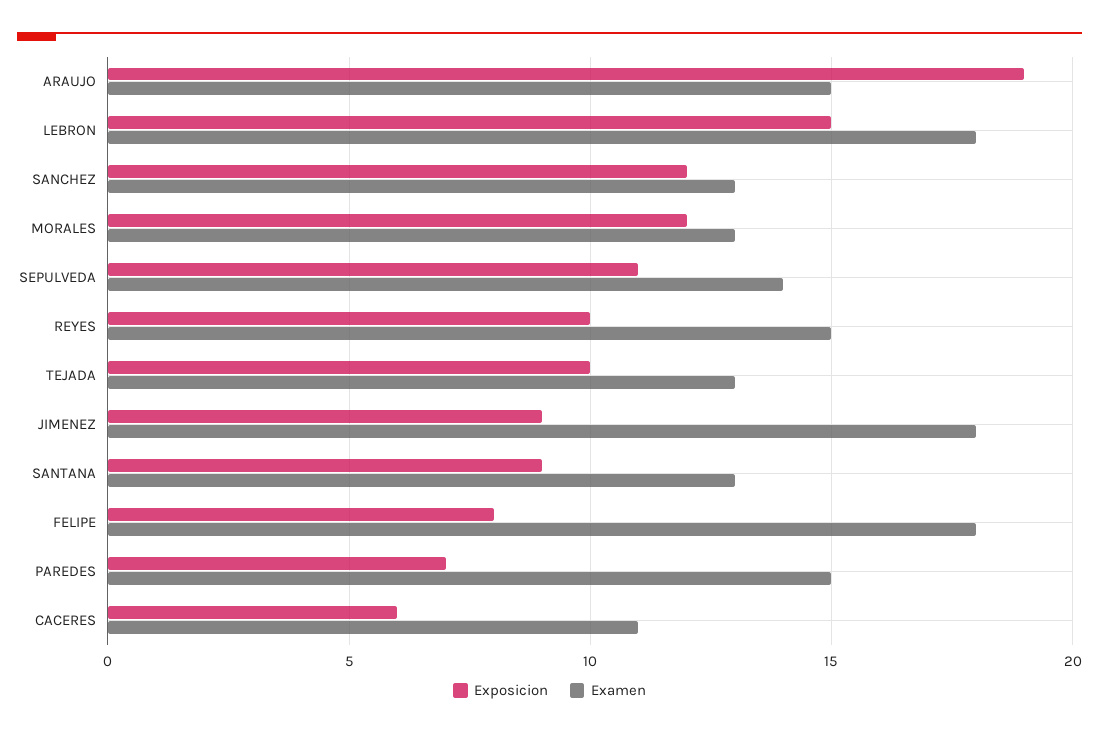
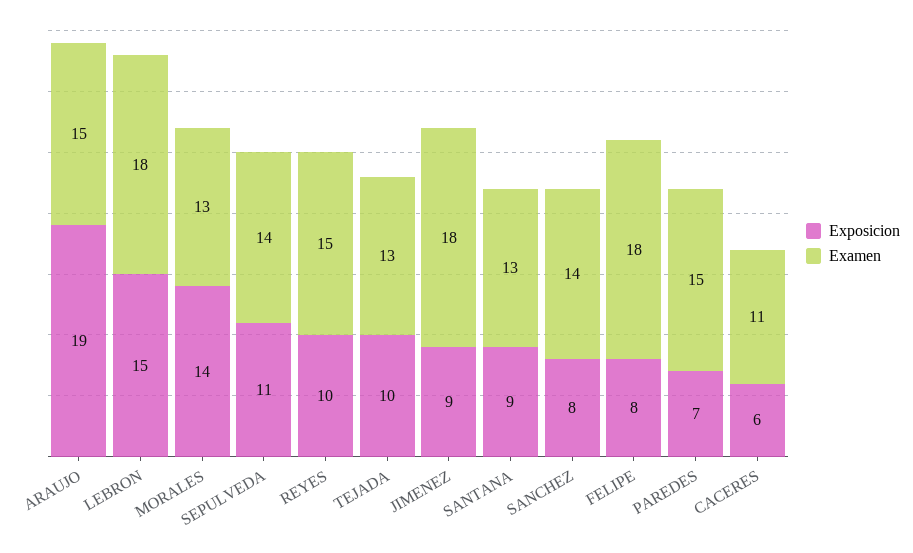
Exposicion, SANCHEZ: 12 -> 8
Examen, SANCHEZ: 13 -> 14
Exposicion, MORALES: 12 -> 14

